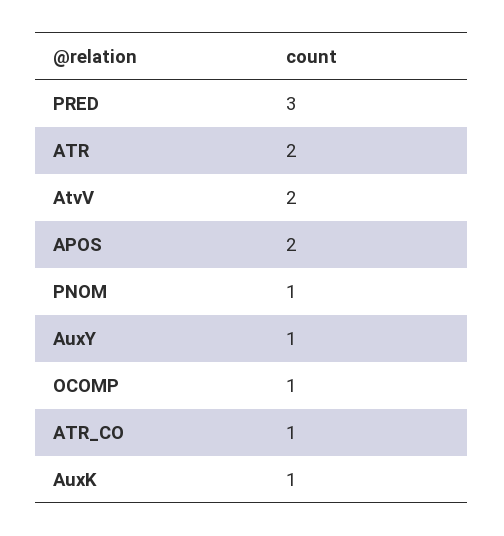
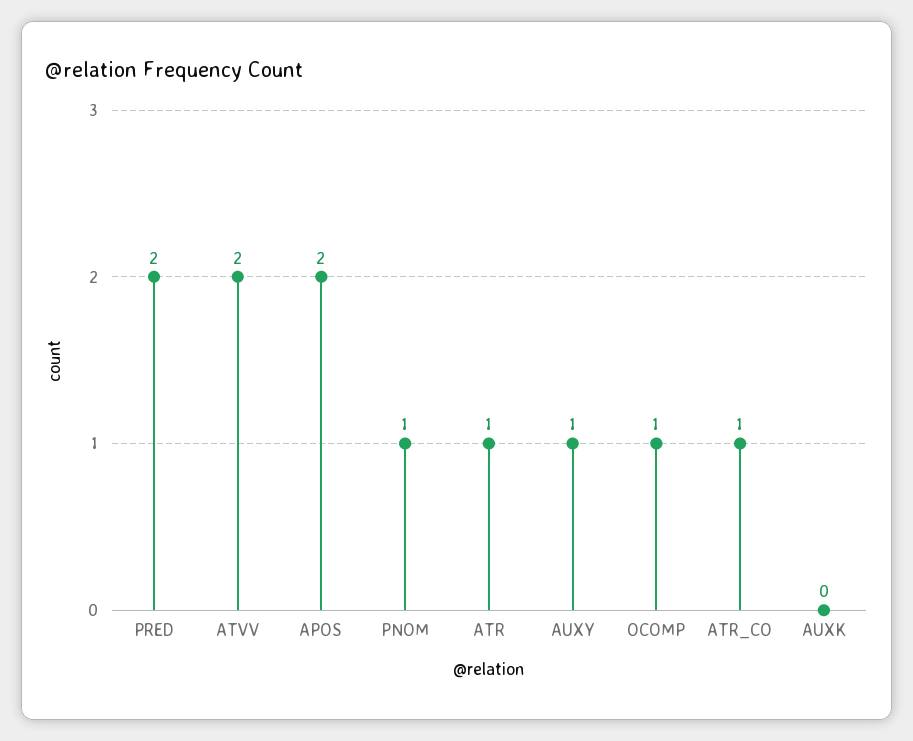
PRED: 3 -> 2
ATR: 2 -> 1
AuxK: 1 -> 0

